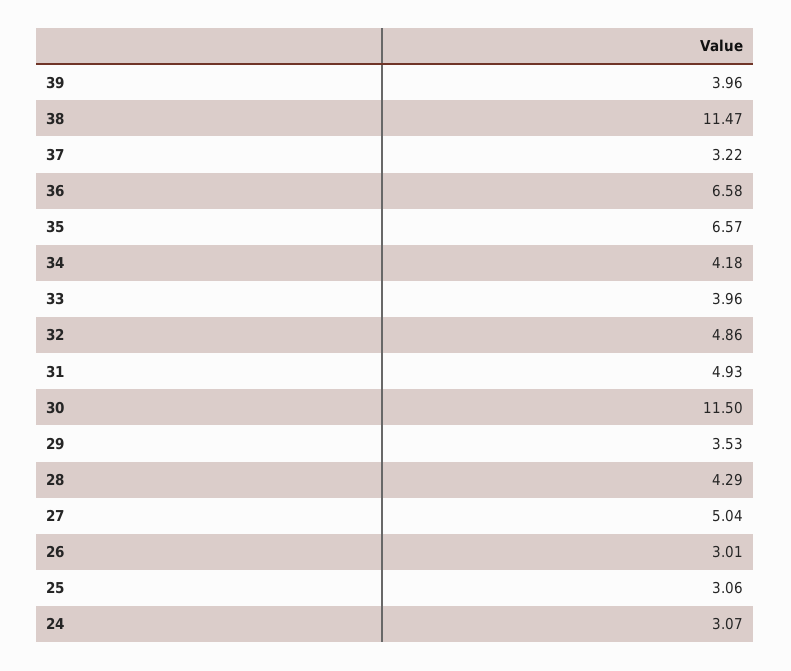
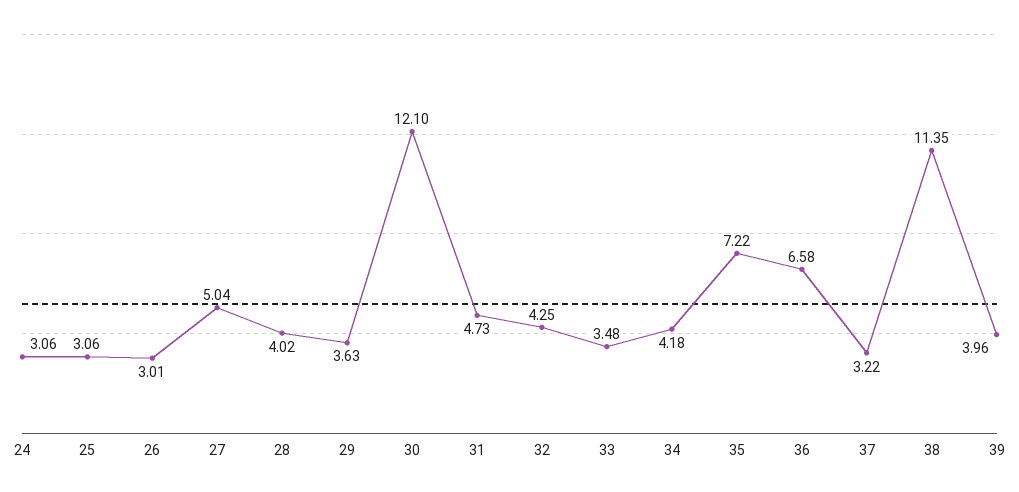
38: 11.47 -> 11.35
35: 6.57 -> 7.22
33: 3.96 -> 3.48
32: 4.86 -> 4.25
31: 4.93 -> 4.73
30: 11.5 -> 12.1
29: 3.53 -> 3.63
28: 4.29 -> 4.02
24: 3.07 -> 3.06

